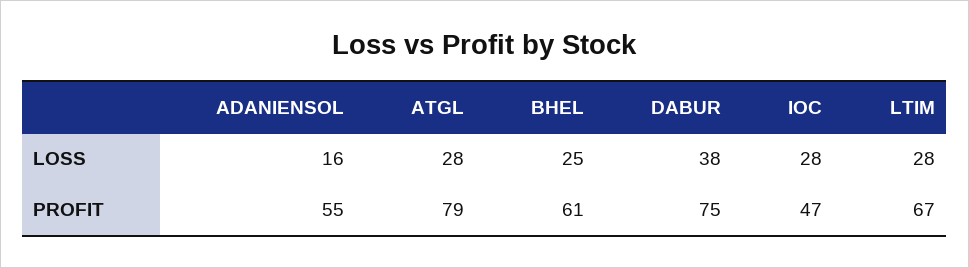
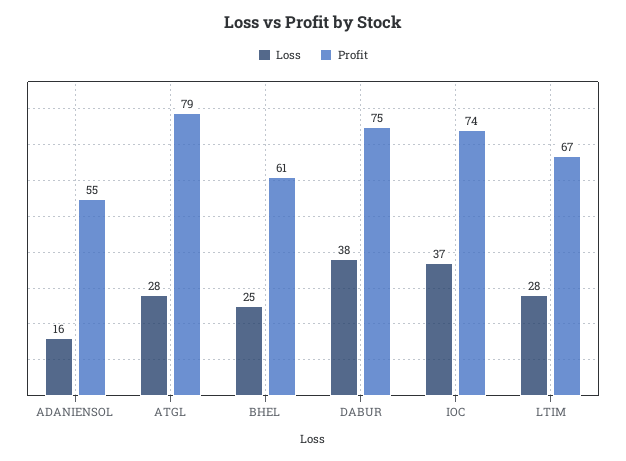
LOSS, IOC: 28 -> 37
PROFIT, IOC: 47 -> 74

